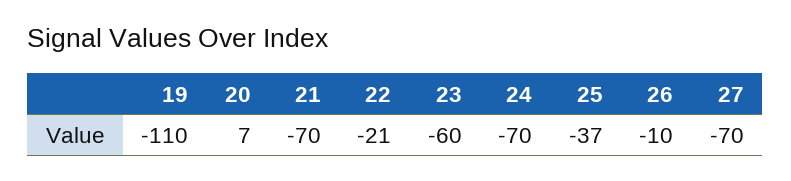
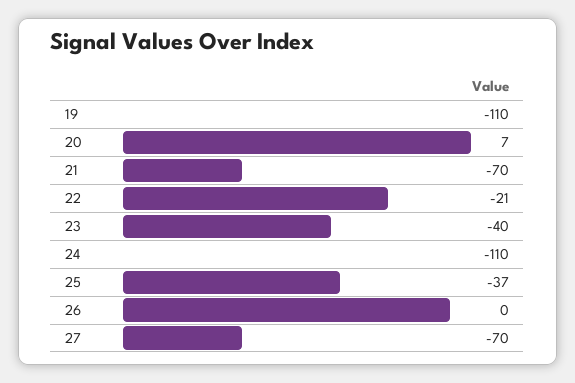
23: -60 -> -40
24: -70 -> -110
26: -10 -> 0

